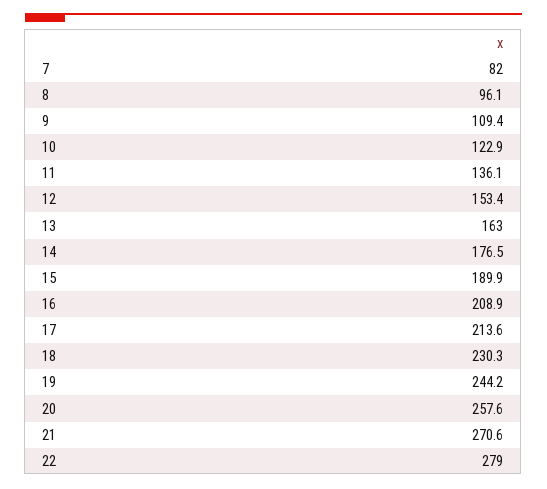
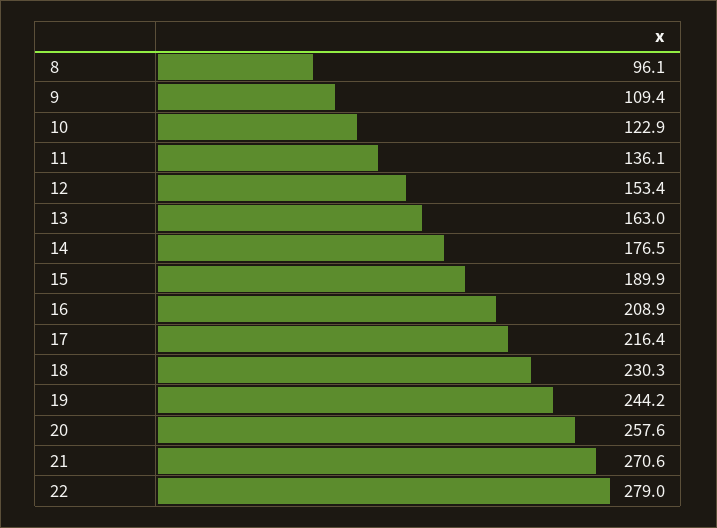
7: 82 -> none
17: 213.6 -> 216.4

